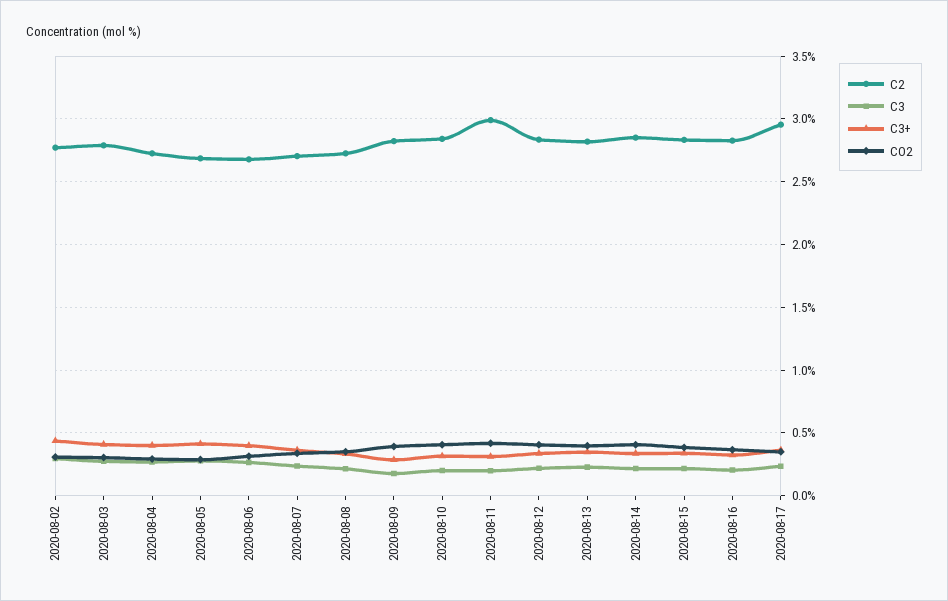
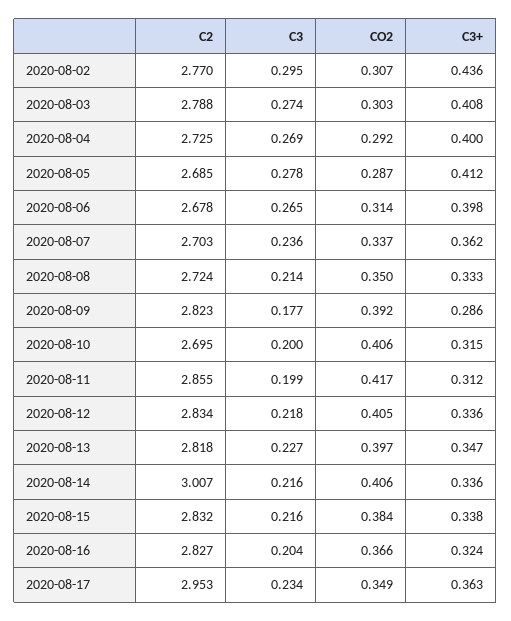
C2, 2020-08-10: 2.85 -> 2.695
C2, 2020-08-11: 3 -> 2.855
C2, 2020-08-14: 2.85 -> 3.007

